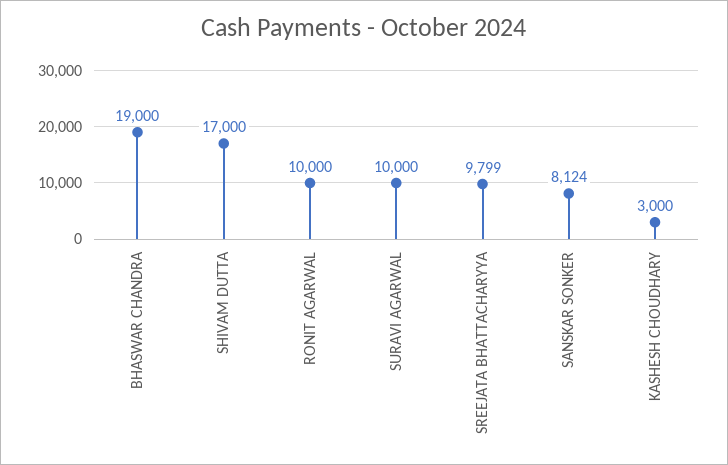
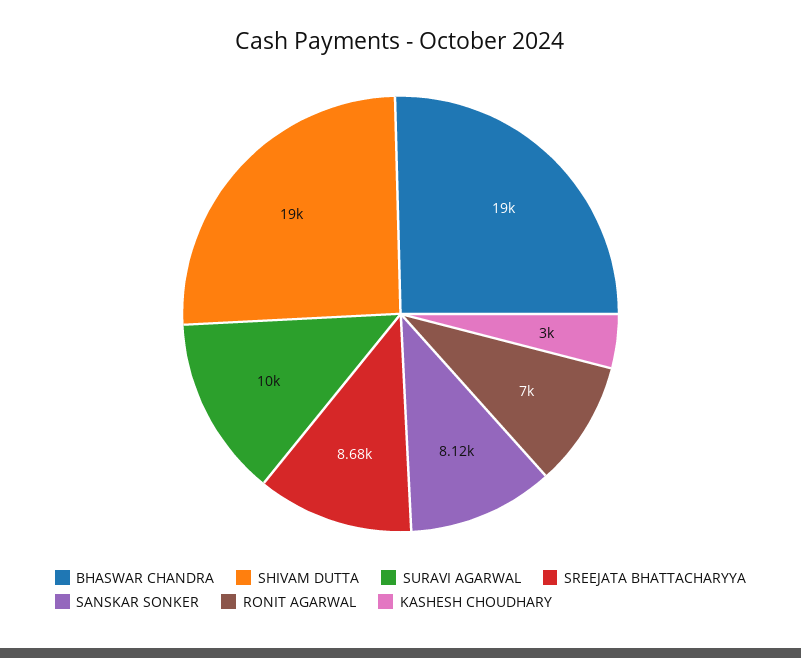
SHIVAM DUTTA: 17000 -> 19000
RONIT AGARWAL: 10000 -> 7000
SREEJATA BHATTACHARYYA: 9799 -> 8680

